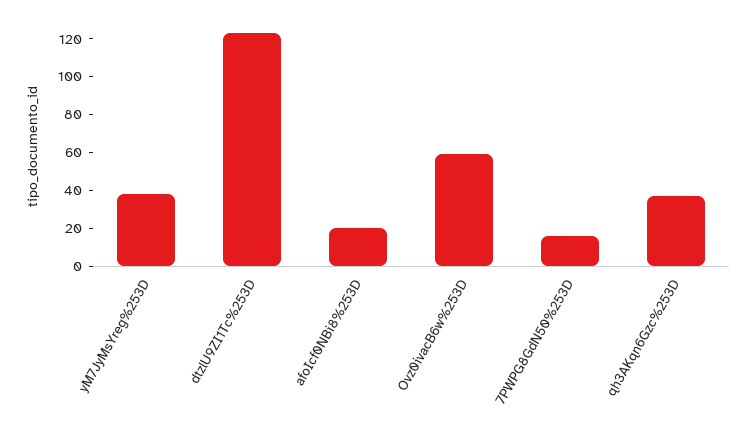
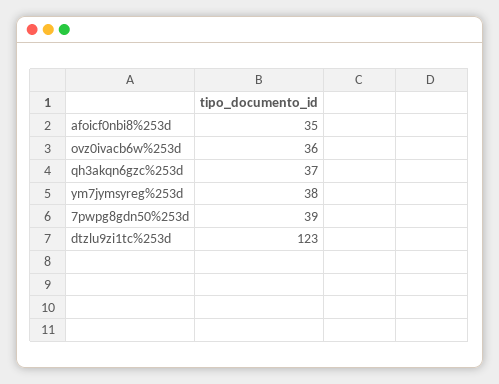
afoIcf0NBi8%253D: 20 -> 35
Ovz0ivacB6w%253D: 60 -> 36
7PWPG8GdN50%253D: 15 -> 39

